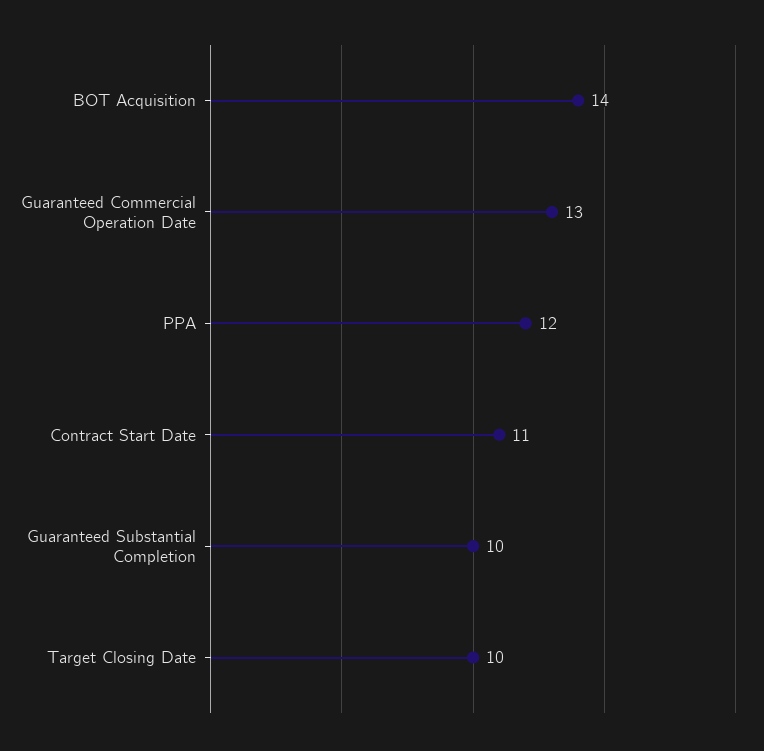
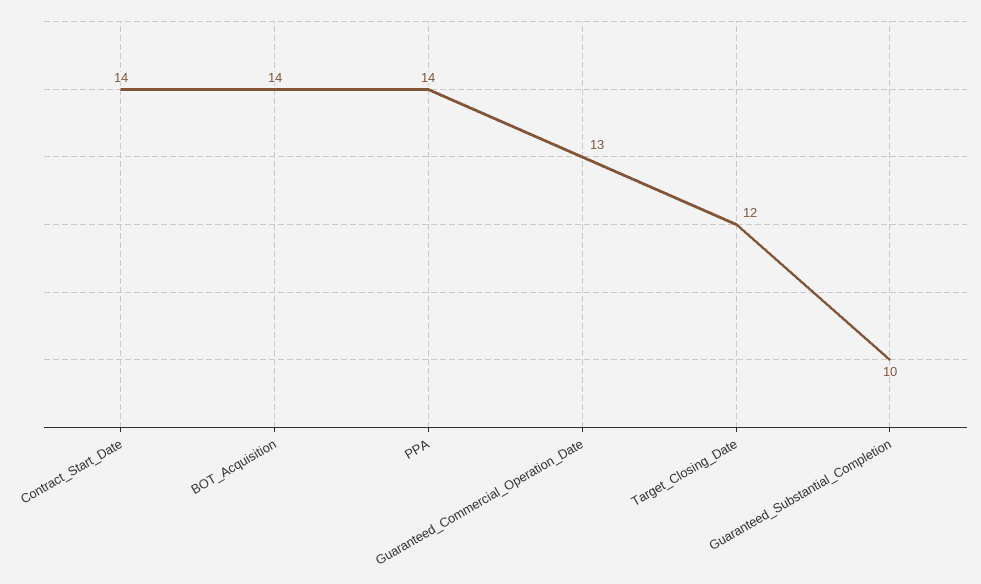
PPA: 12 -> 14
Contract Start Date: 11 -> 14
Target Closing Date: 10 -> 12

